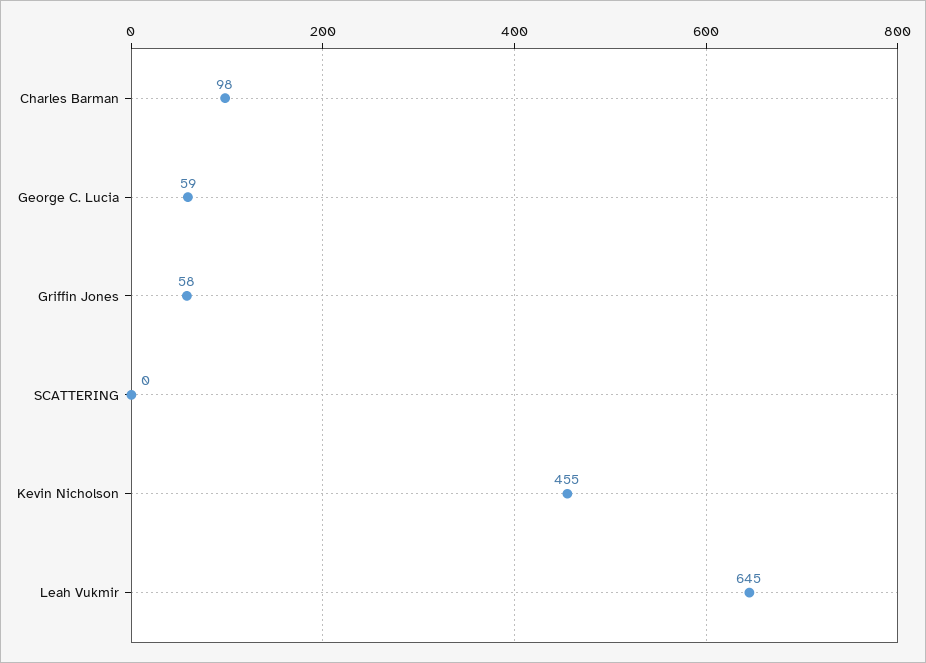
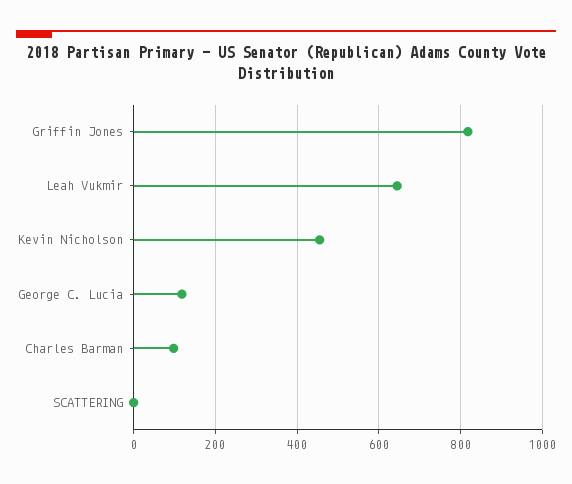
George C. Lucia: 59 -> 120
Griffin Jones: 58 -> 820

